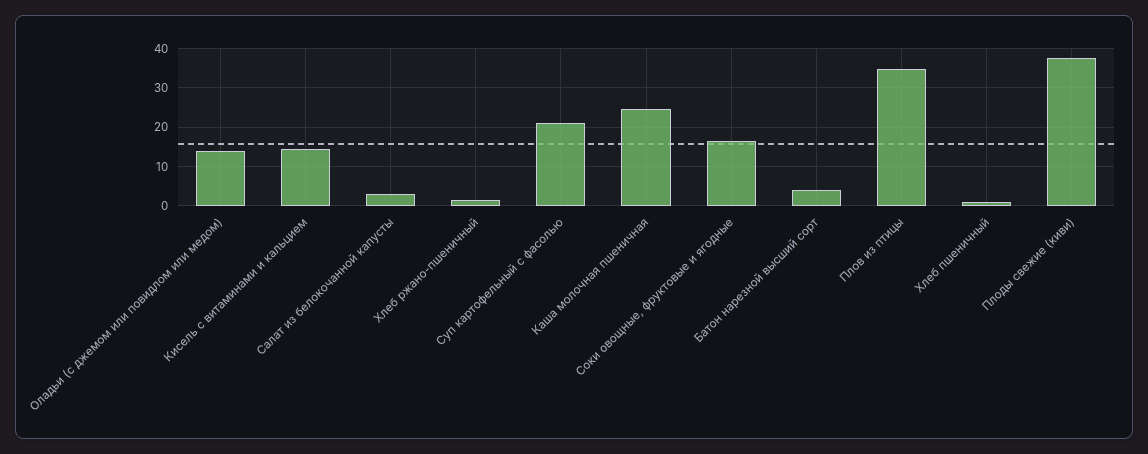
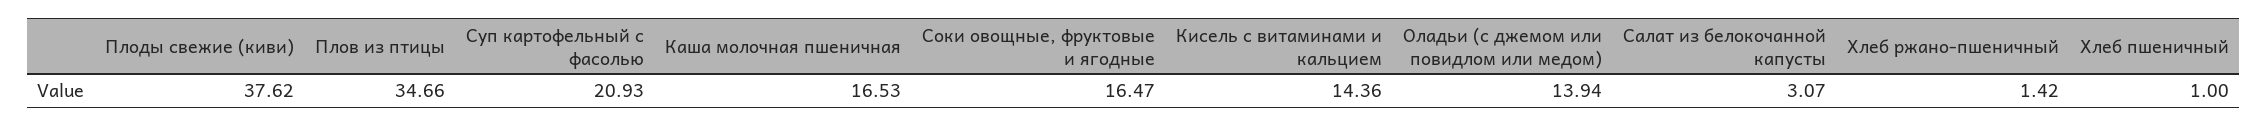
Каша молочная пшеничная: 24 -> 16.53
Батон нарезной высший сорт: 4 -> none

